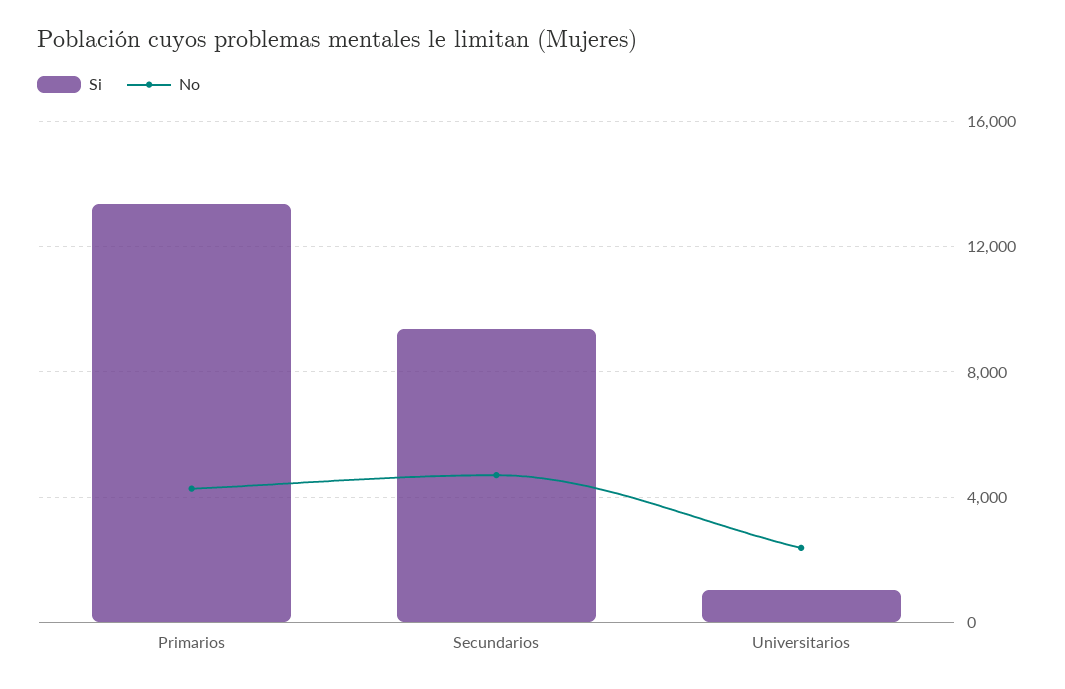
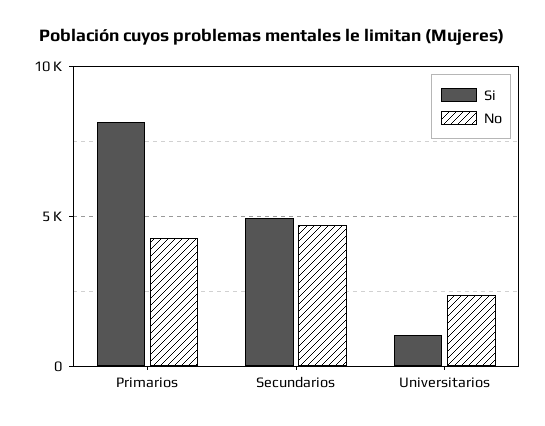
Si, Primarios: 13500 -> 8000
Si, Secundarios: 9500 -> 5000

